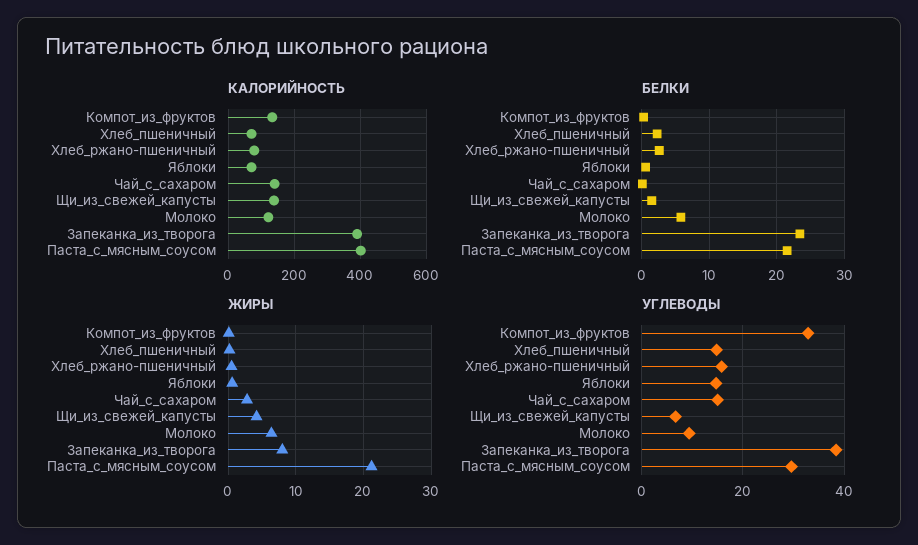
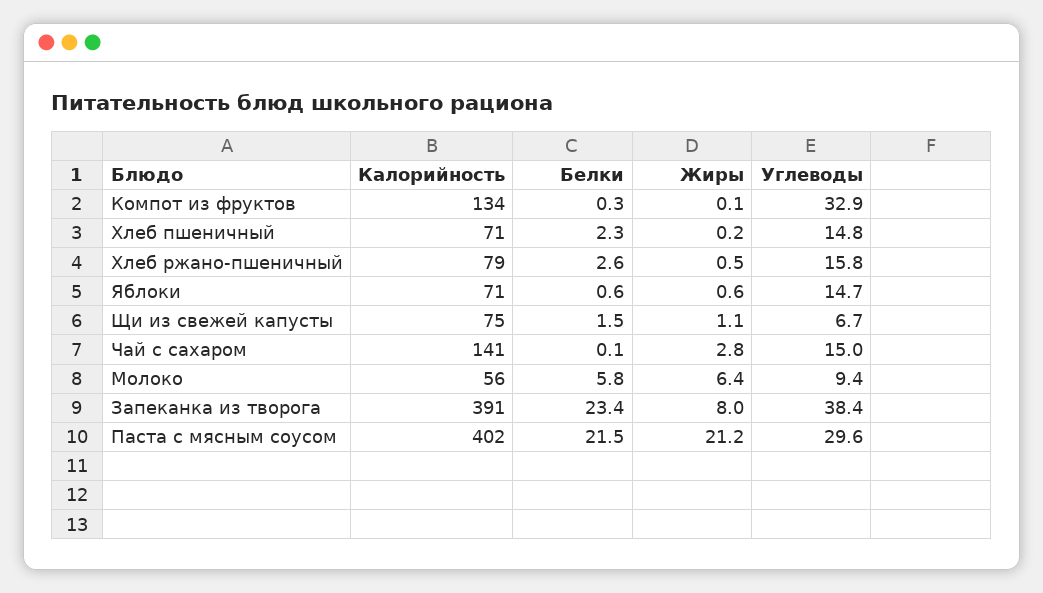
КАЛОРИЙНОСТЬ, Щи_из_свежей_капусты: 140 -> 75
КАЛОРИЙНОСТЬ, Молоко: 120 -> 56
ЖИРЫ, Щи_из_свежей_капусты: 4 -> 1.1

